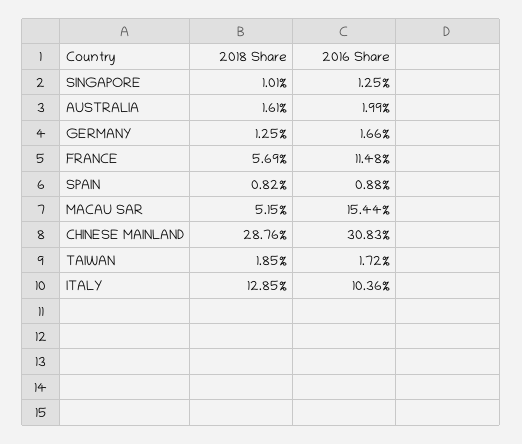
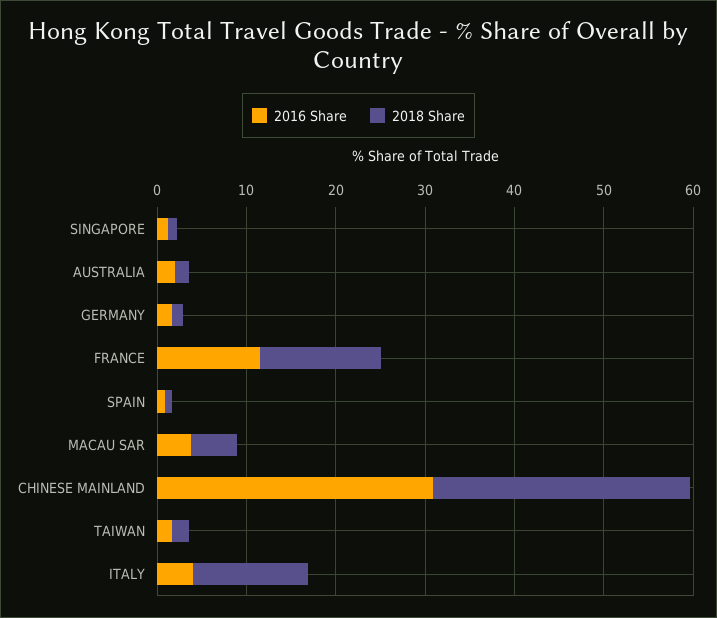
2018 Share, FRANCE: 5.69 -> 14
2016 Share, MACAU SAR: 15.44 -> 4
2016 Share, ITALY: 10.36 -> 4

